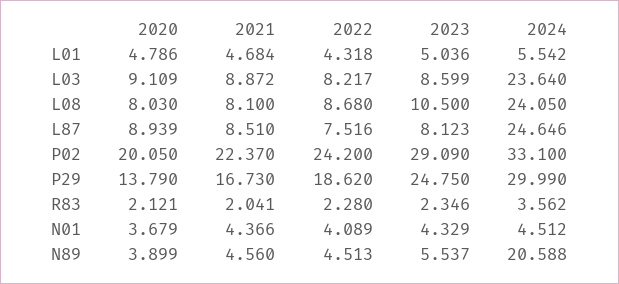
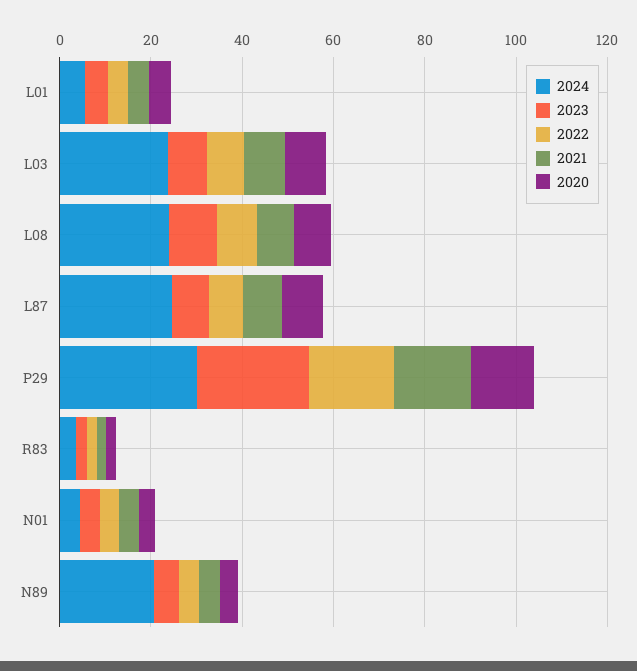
2020, P02: 20.05 -> none
2021, P02: 22.37 -> none
2022, P02: 24.2 -> none
2023, P02: 29.09 -> none
2024, P02: 33.1 -> none

